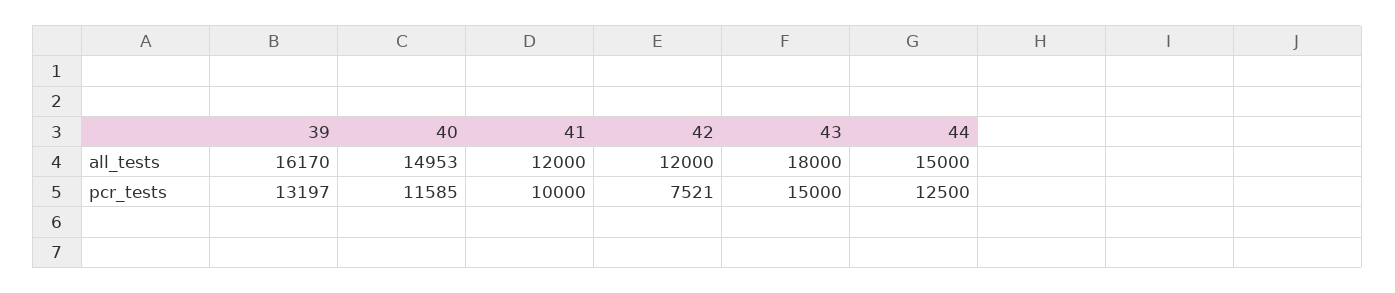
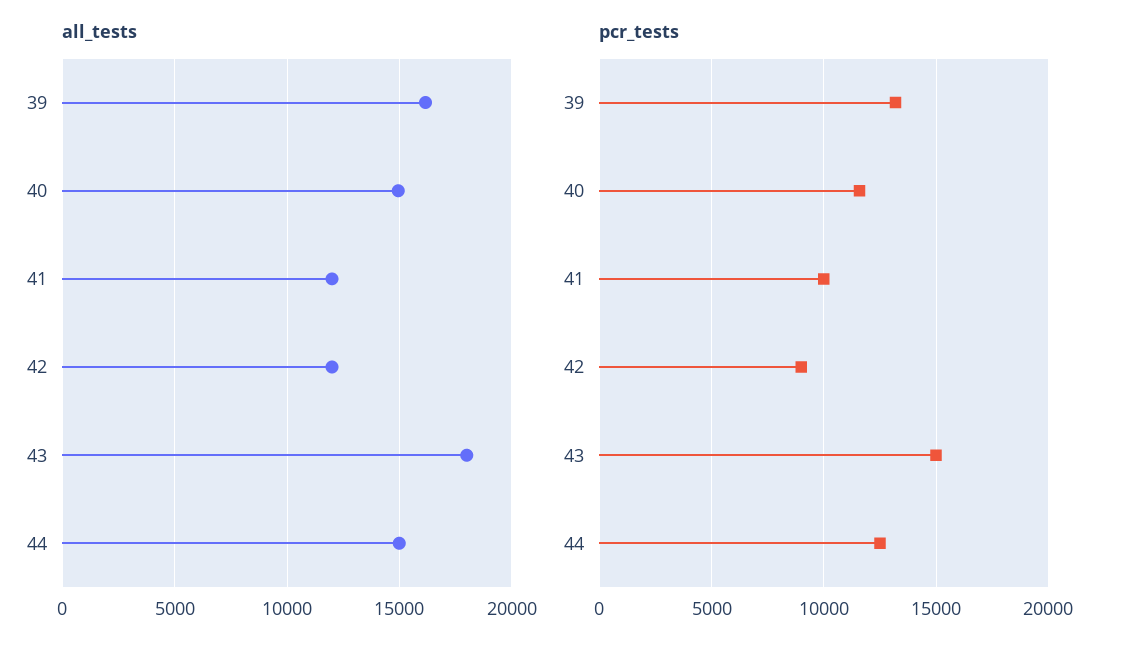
pcr_tests, 42: 7521 -> 9000

